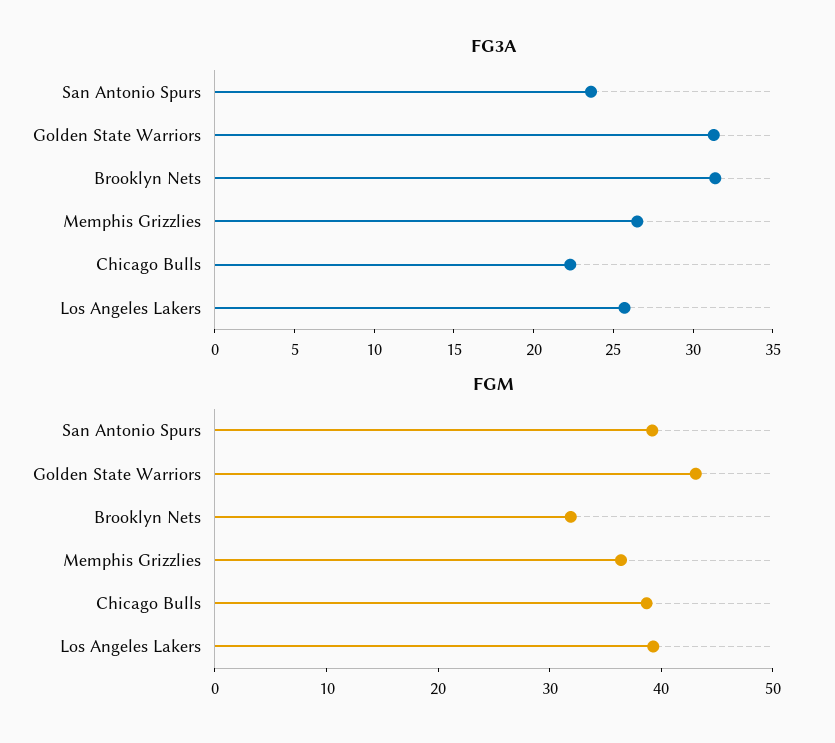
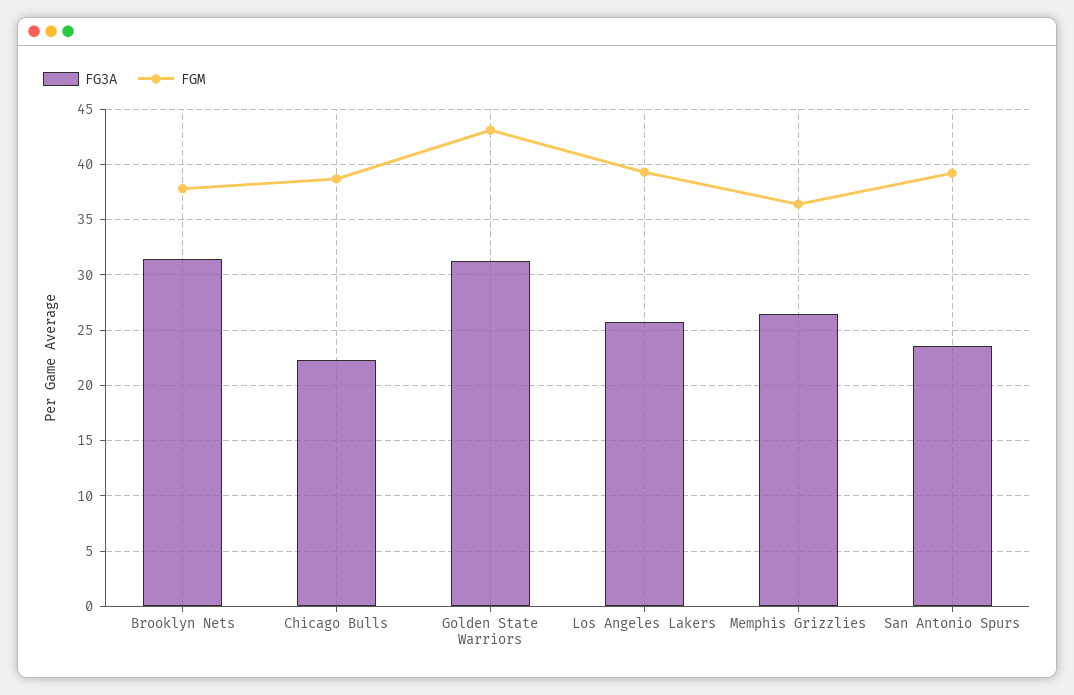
FGM, Brooklyn Nets: 32 -> 38

